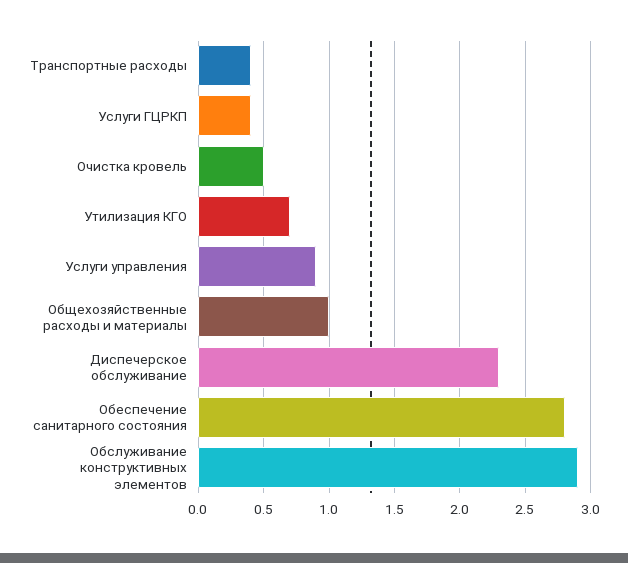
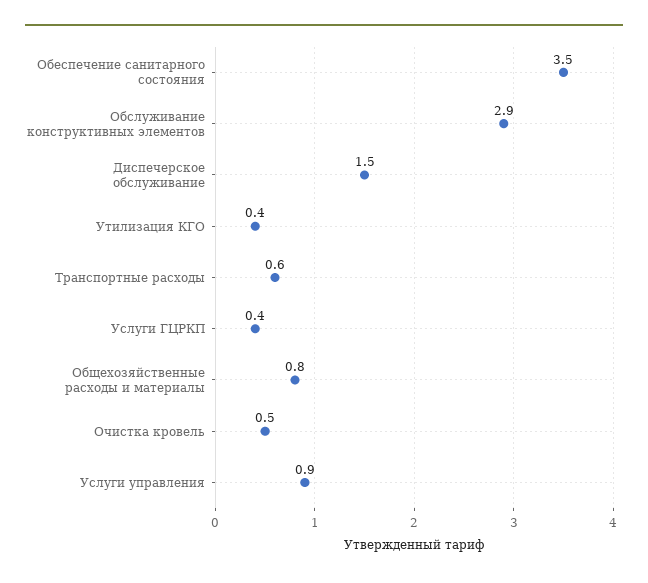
Транспортные расходы: 0.4 -> 0.6
Утилизация КГО: 0.7 -> 0.4
Общехозяйственные расходы и материалы: 1 -> 0.8
Диспечерское обслуживание: 2.3 -> 1.5
Обеспечение санитарного состояния: 2.8 -> 3.5

